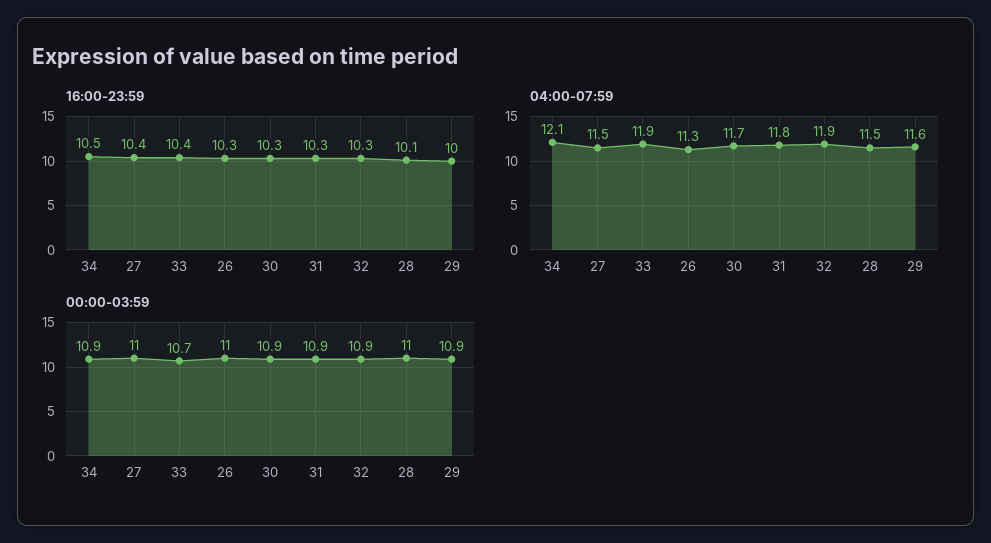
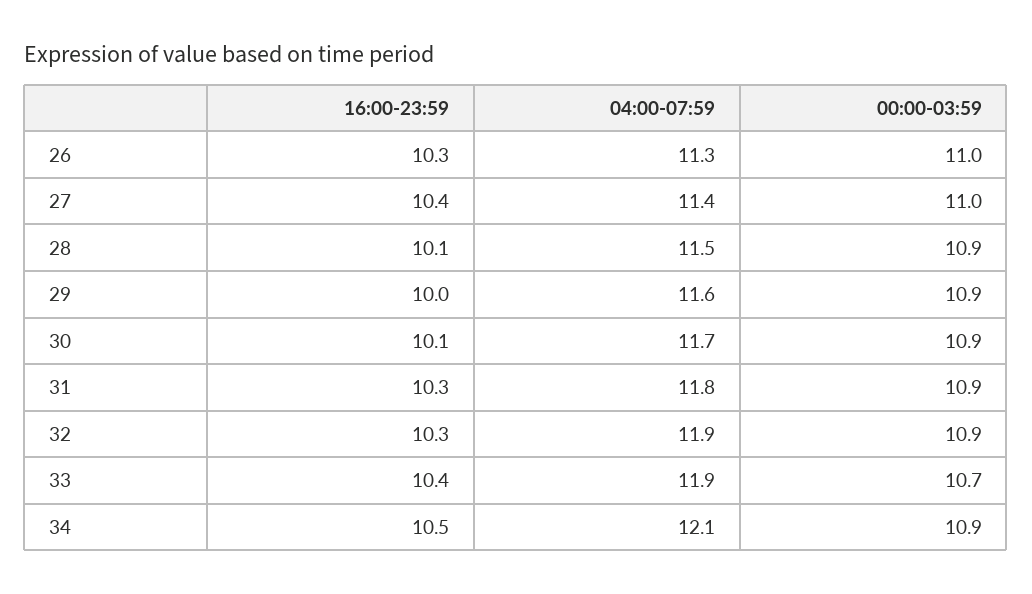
16:00-23:59, 30: 10.3 -> 10.1
04:00-07:59, 27: 11.5 -> 11.4
00:00-03:59, 28: 11 -> 10.9

